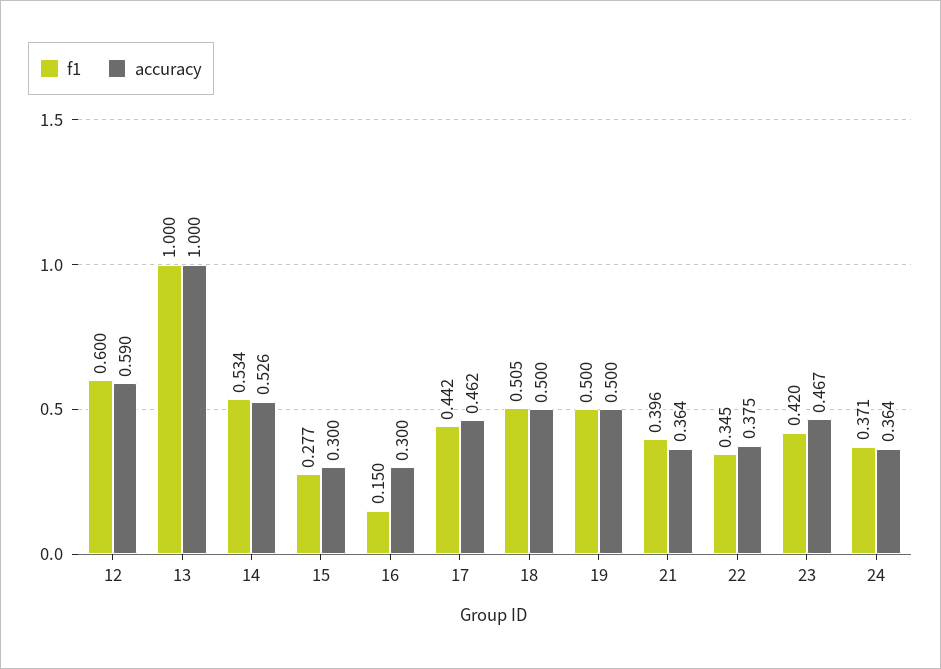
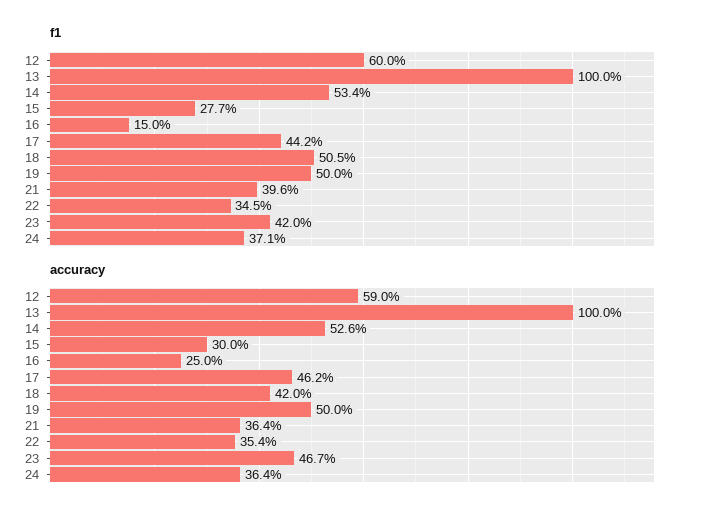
accuracy, 16: 0.3 -> 0.25
accuracy, 18: 0.5 -> 0.42
accuracy, 22: 0.375 -> 0.354

